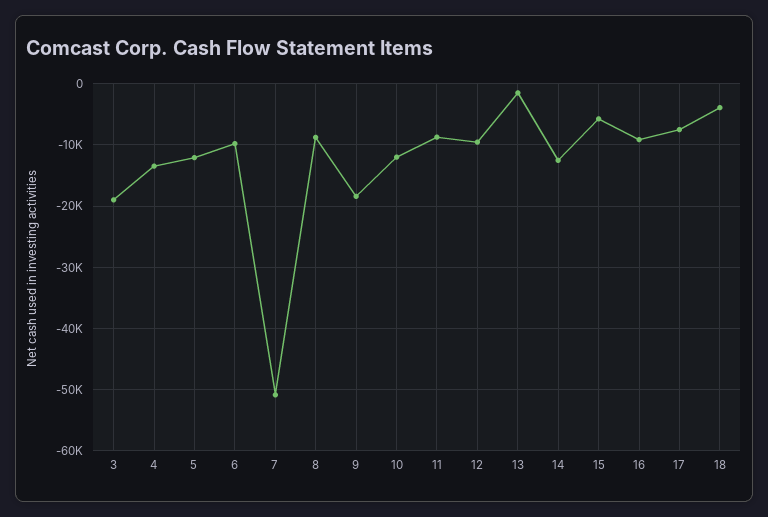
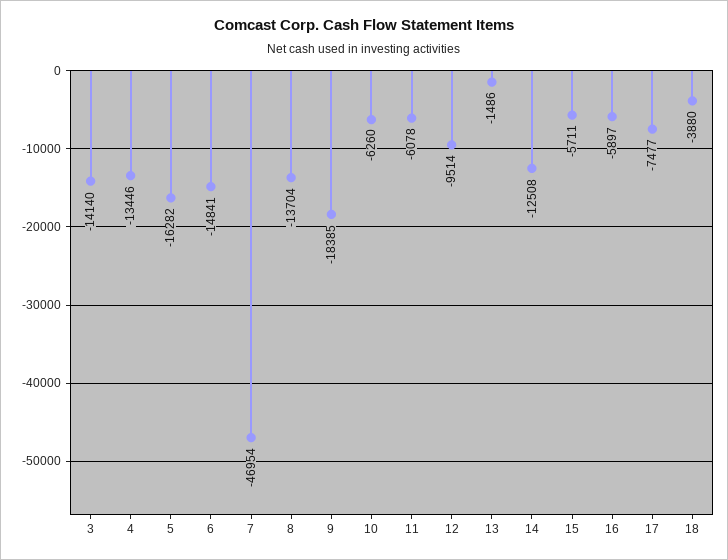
3: -19000 -> -14140
5: -12000 -> -16282
6: -10000 -> -14841
7: -51000 -> -46954
8: -9000 -> -13704
10: -12000 -> -6260
11: -9000 -> -6078
16: -9000 -> -5897

